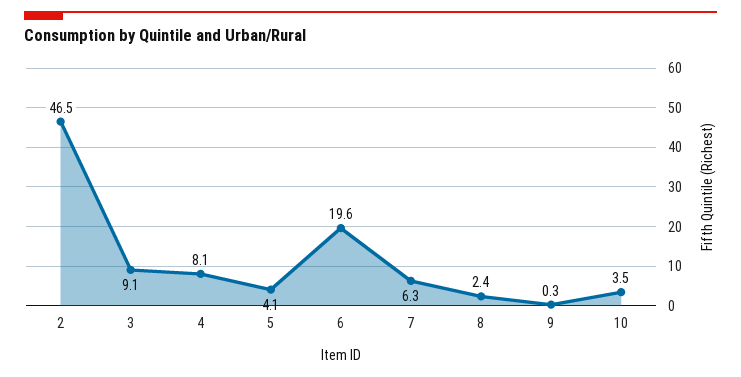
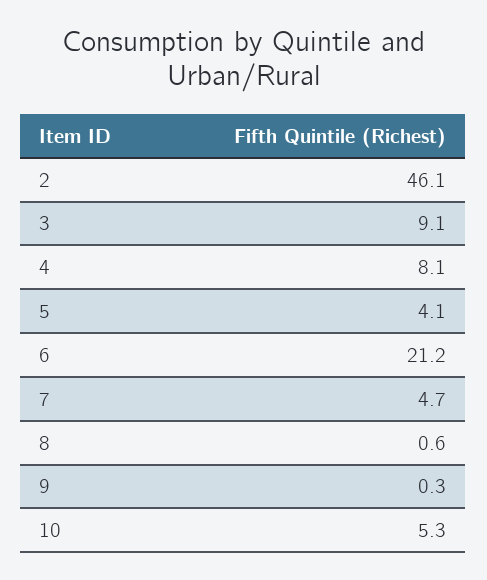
2: 46.5 -> 46.1
6: 19.6 -> 21.2
7: 6.3 -> 4.7
8: 2.4 -> 0.6
10: 3.5 -> 5.3

